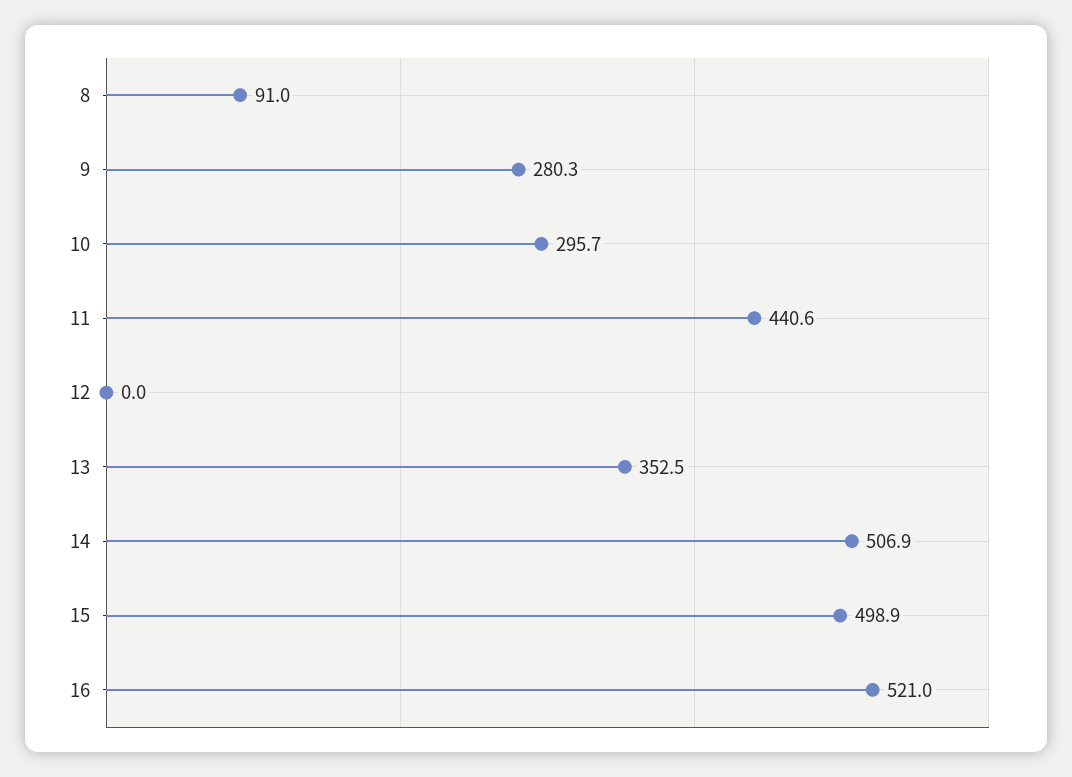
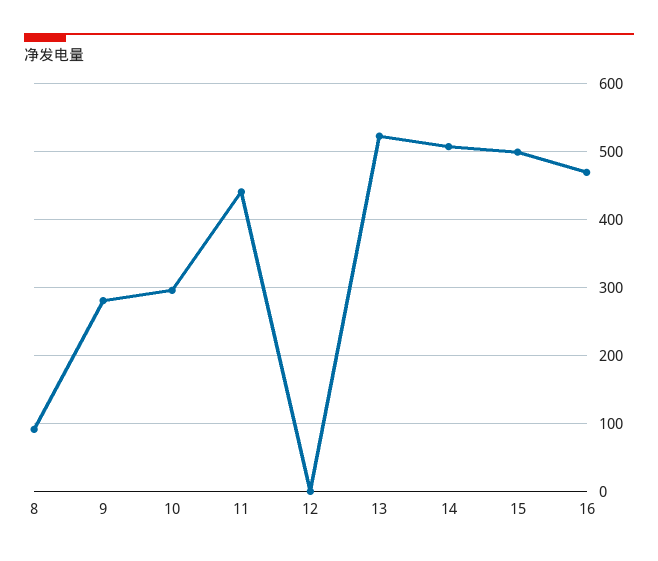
13: 352.5 -> 520
16: 521 -> 470

